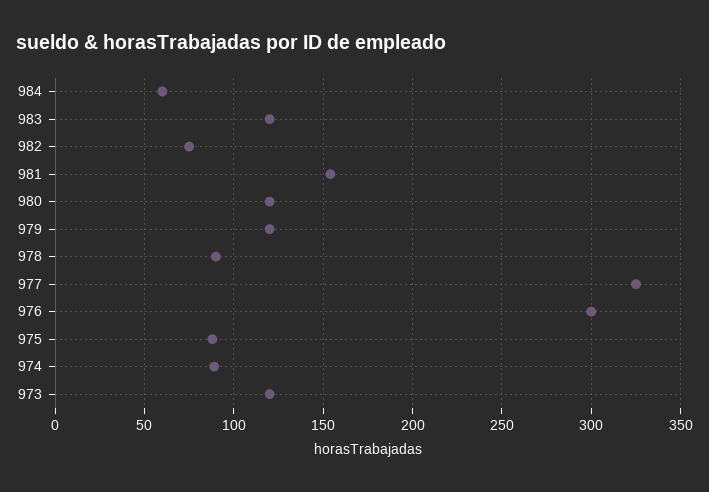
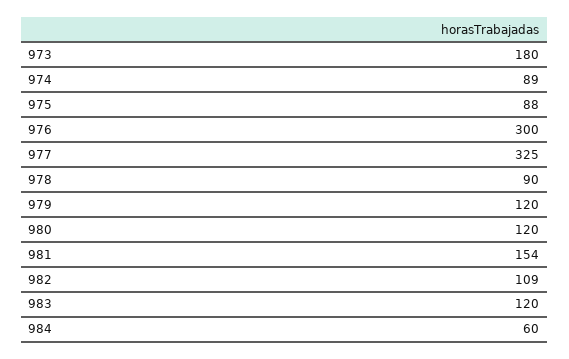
982: 75 -> 109
973: 120 -> 180

